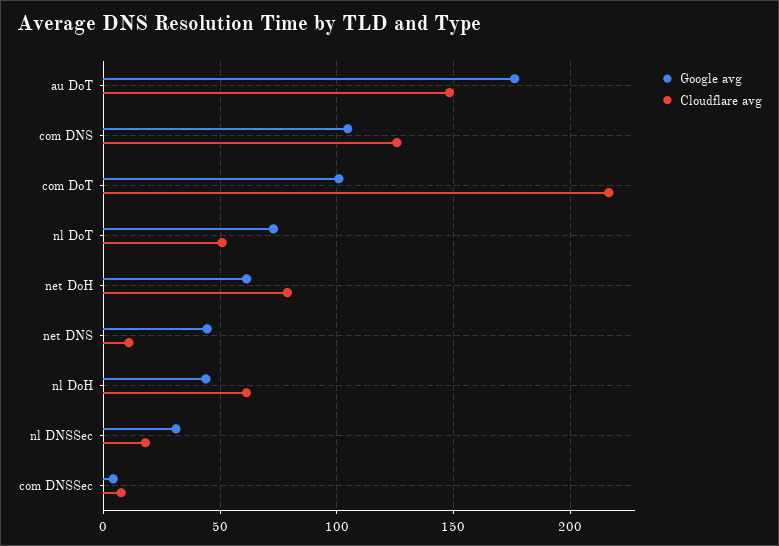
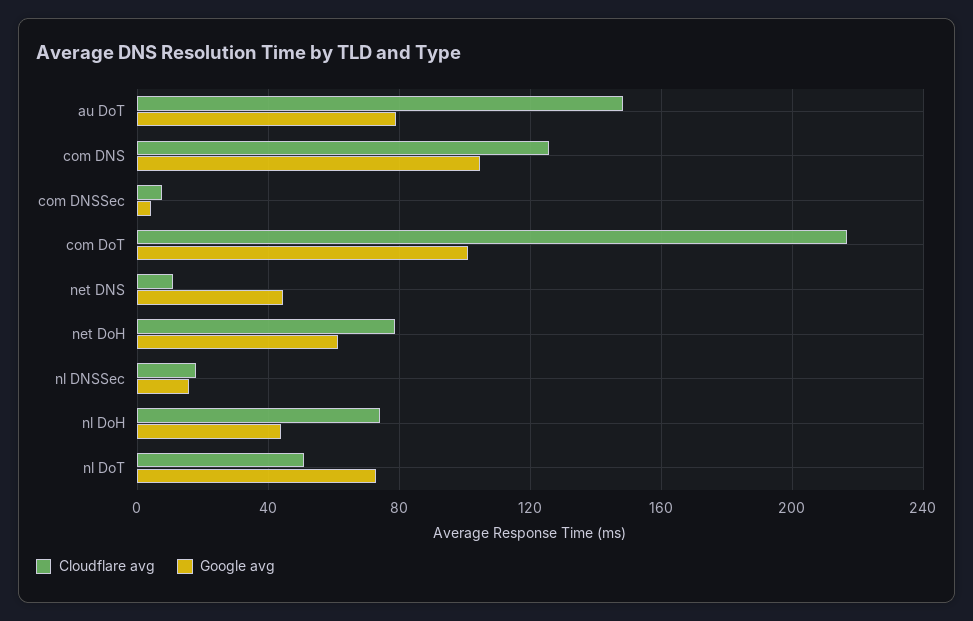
Google avg, au DoT: 175 -> 80
Cloudflare avg, nl DoH: 60 -> 75
Google avg, nl DNSSec: 30 -> 15

